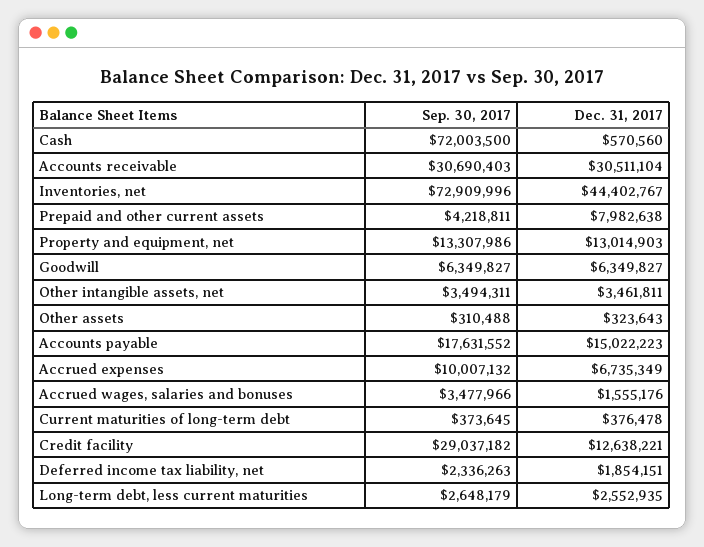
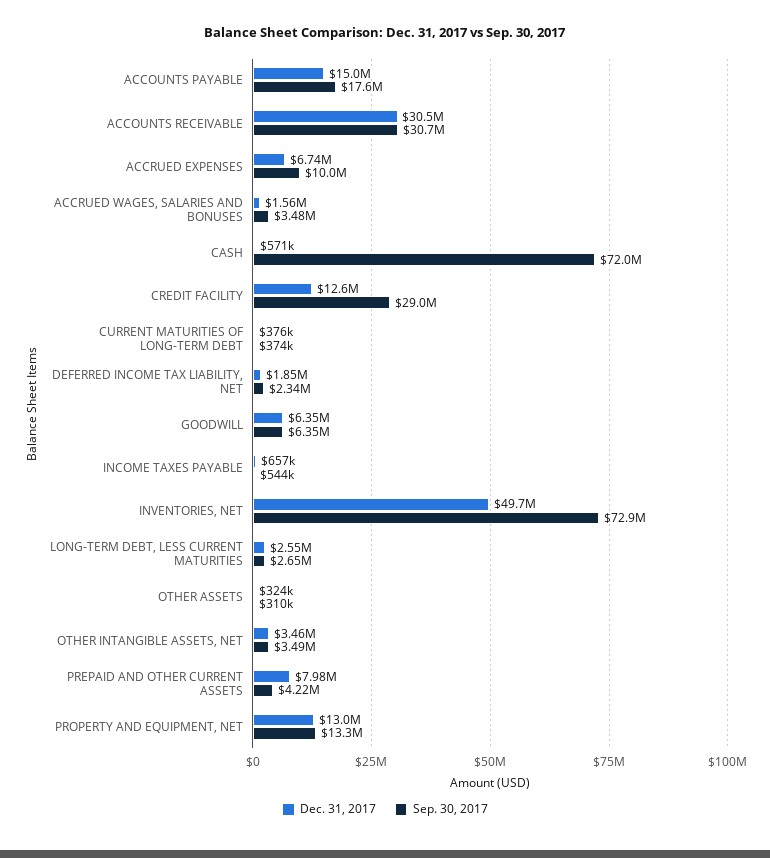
Dec. 31, 2017, Inventories, net: 44402767 -> 49700000
Dec. 31, 2017, INCOME TAXES PAYABLE: none -> 657000
Sep. 30, 2017, INCOME TAXES PAYABLE: none -> 544000

